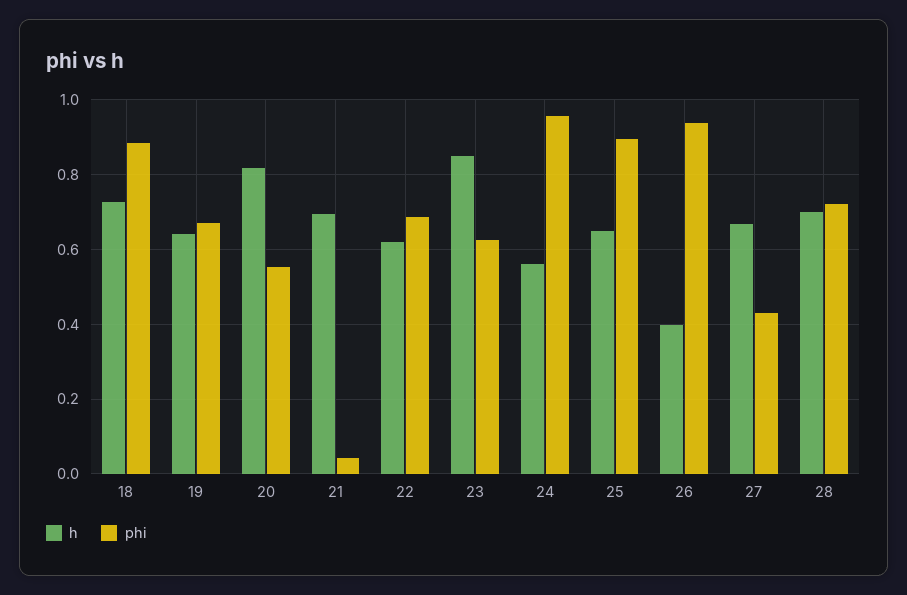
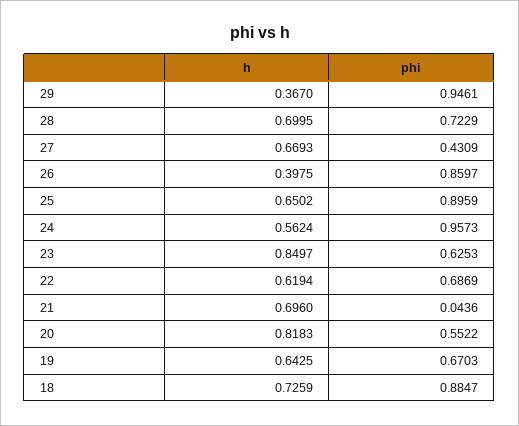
phi, 26: 0.94 -> 0.8597
h, 29: none -> 0.367
phi, 29: none -> 0.9461

